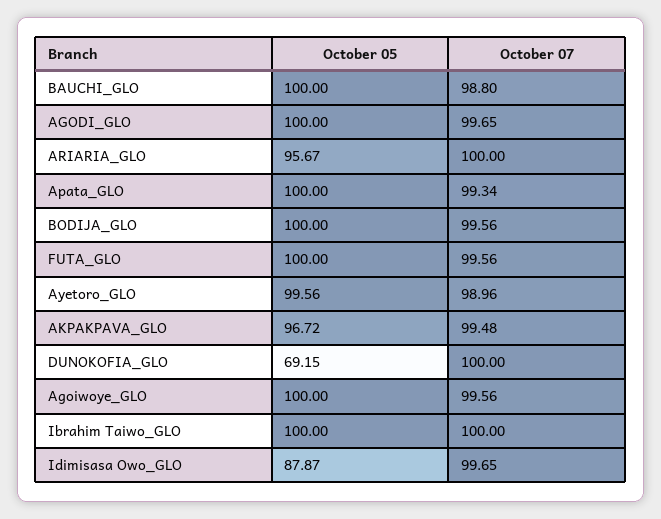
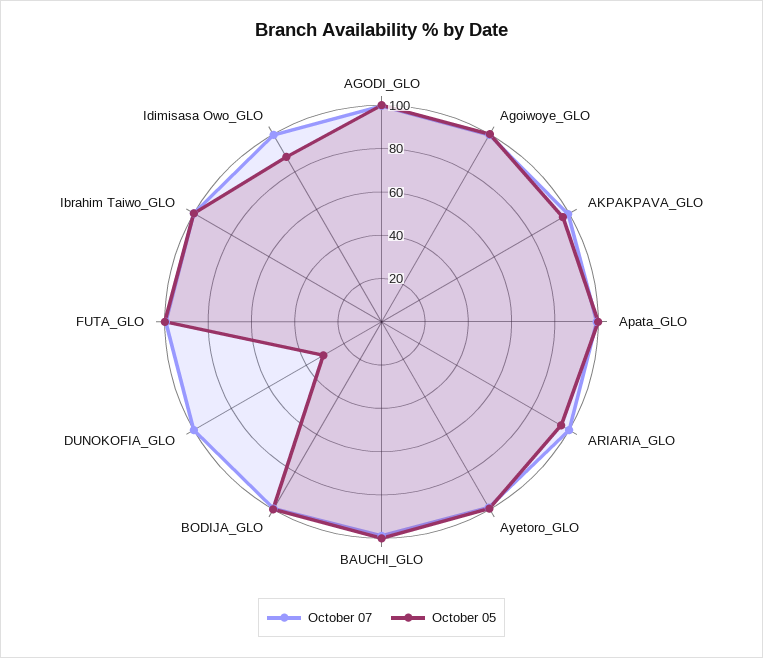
October 05, DUNOKOFIA_GLO: 69.15 -> 30

